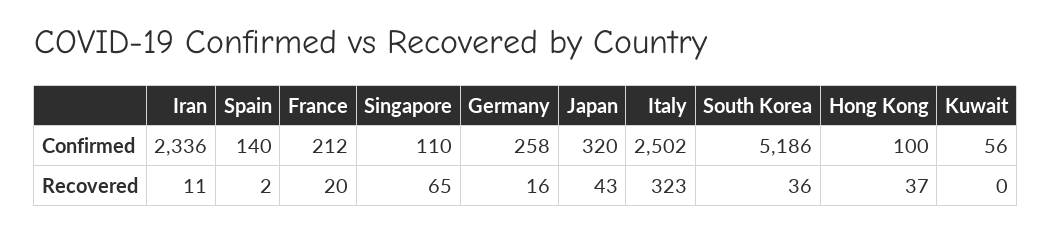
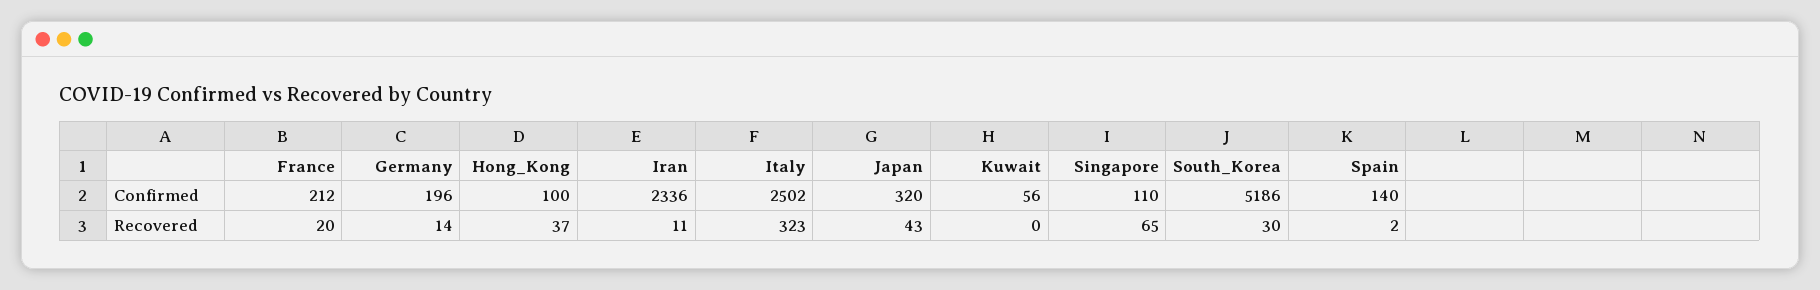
Germany, Confirmed: 258 -> 196
Germany, Recovered: 16 -> 14
South Korea, Recovered: 36 -> 30

